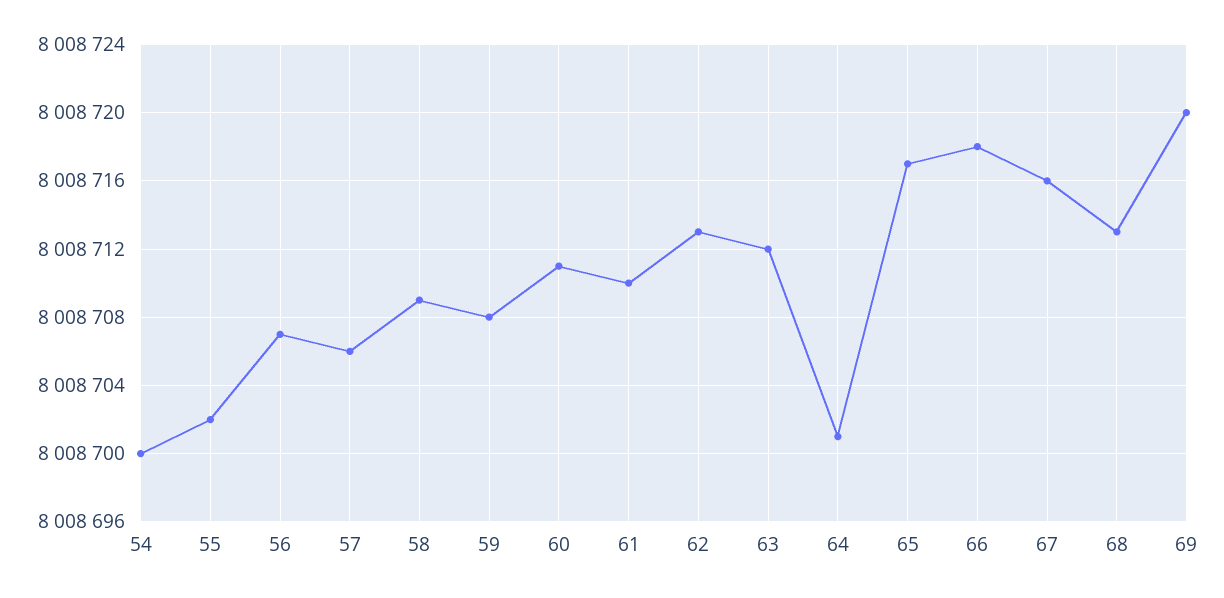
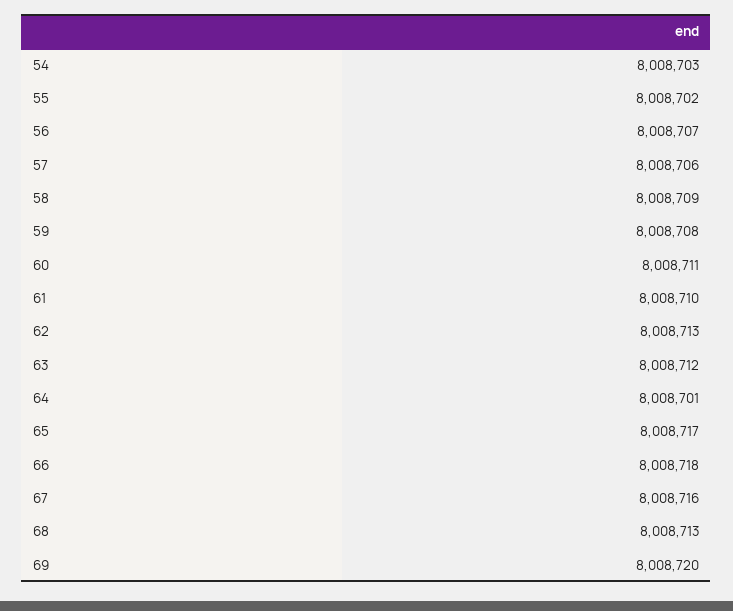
54: 8008700 -> 8008703

